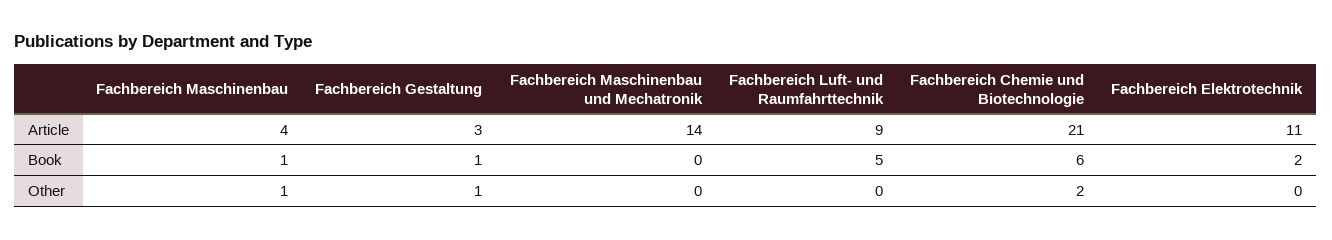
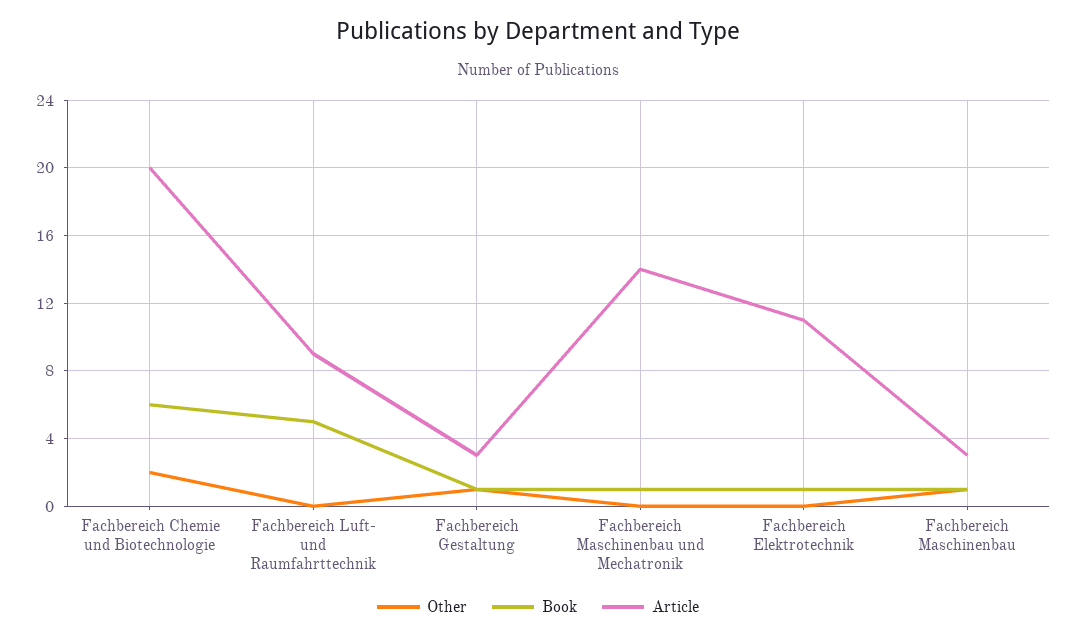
Article, Fachbereich Maschinenbau: 4 -> 3
Article, Fachbereich Chemie und Biotechnologie: 21 -> 20
Book, Fachbereich Maschinenbau und Mechatronik: 0 -> 1
Book, Fachbereich Elektrotechnik: 2 -> 1

